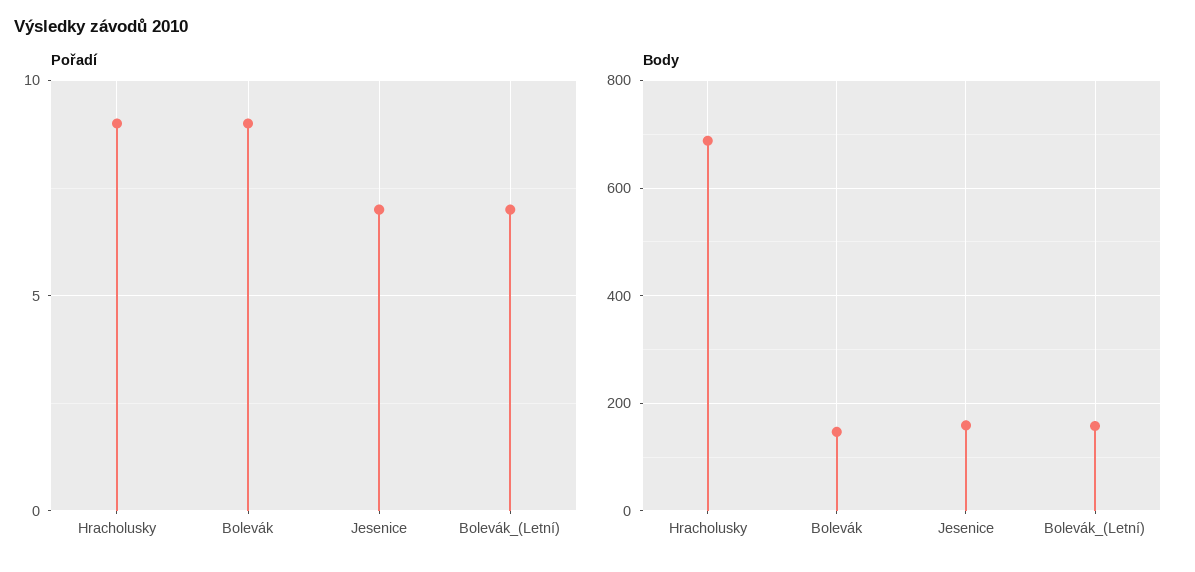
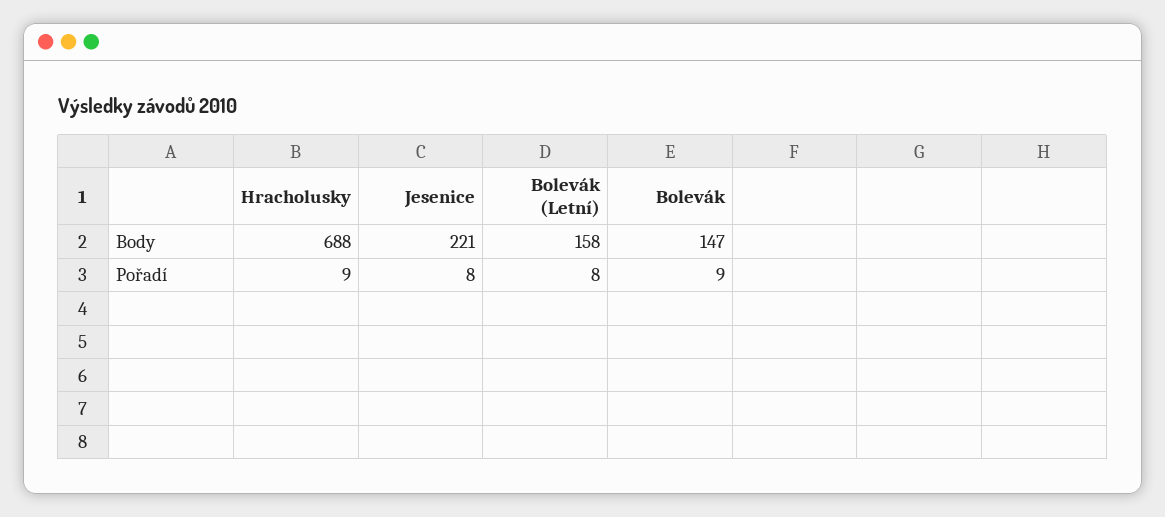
Pořadí, Jesenice: 7 -> 8
Pořadí, Bolevák_(Letní): 7 -> 8
Body, Jesenice: 160 -> 221

